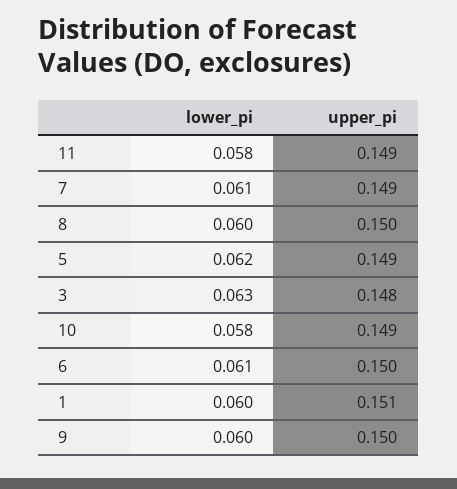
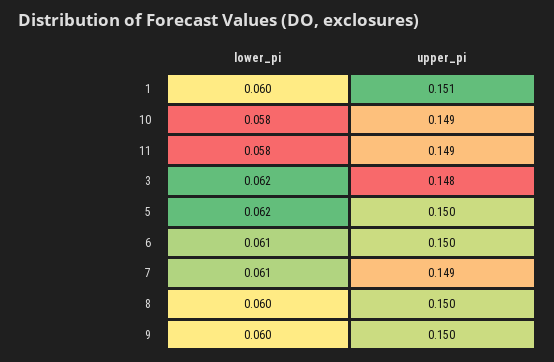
upper_pi, 5: 0.149 -> 0.15
lower_pi, 3: 0.063 -> 0.062

